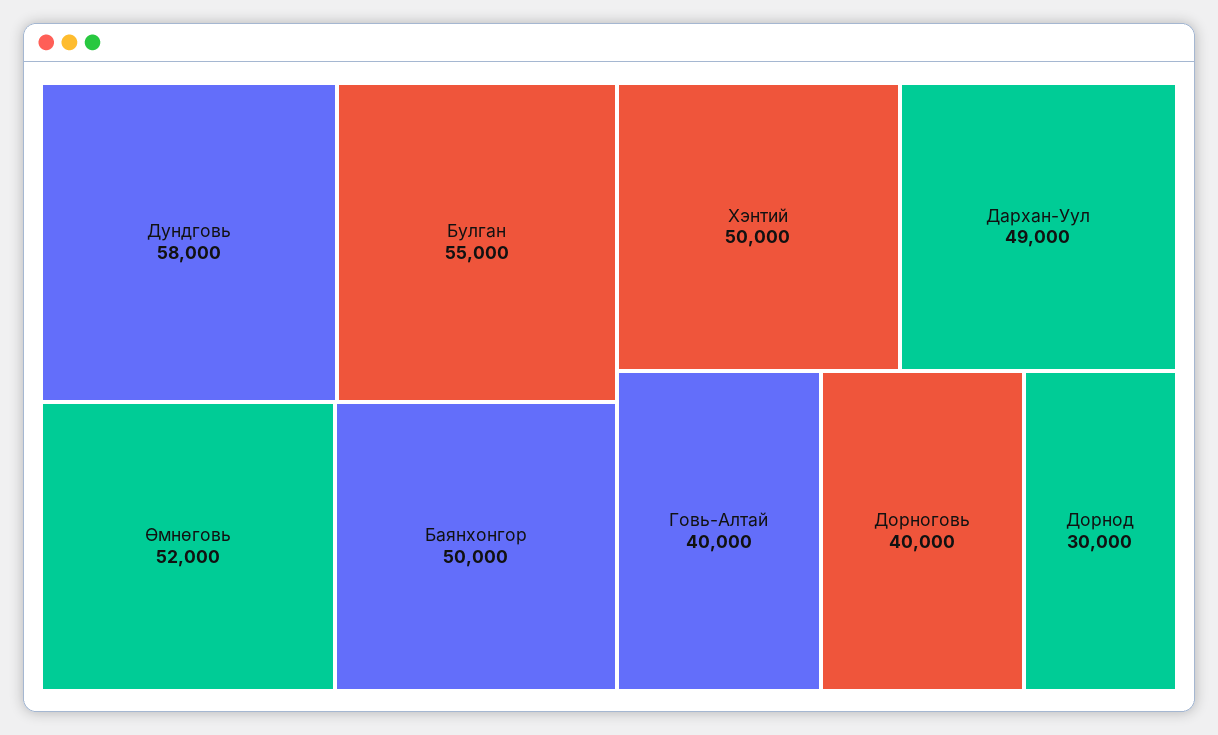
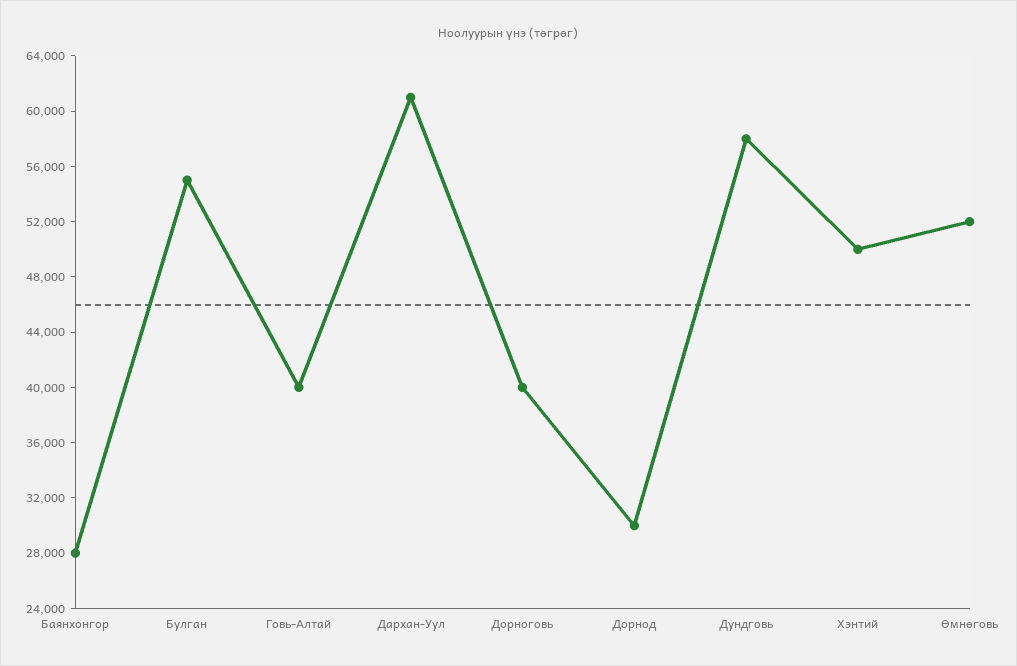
Баянхонгор: 50000 -> 28000
Дархан-Уул: 49000 -> 61000

